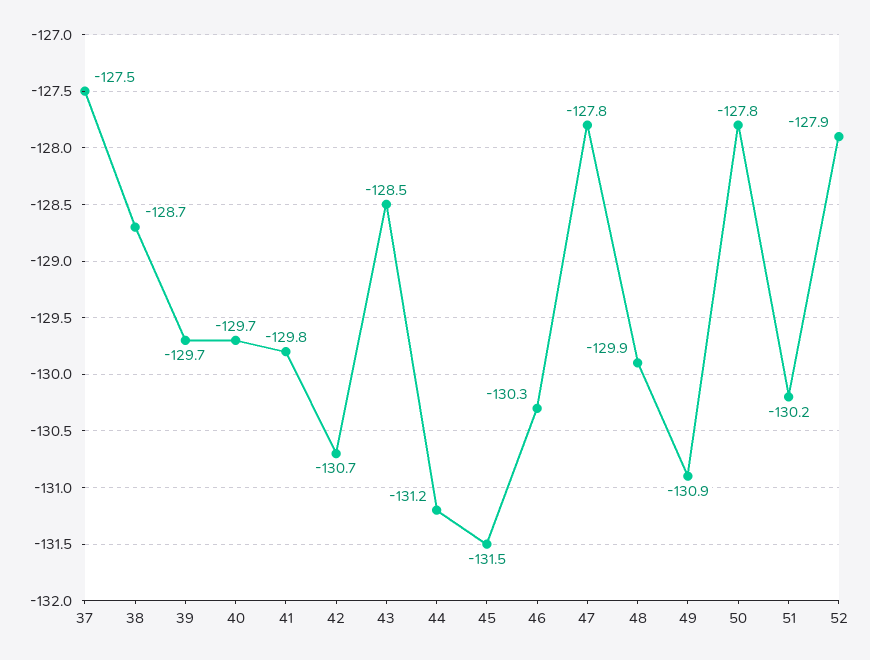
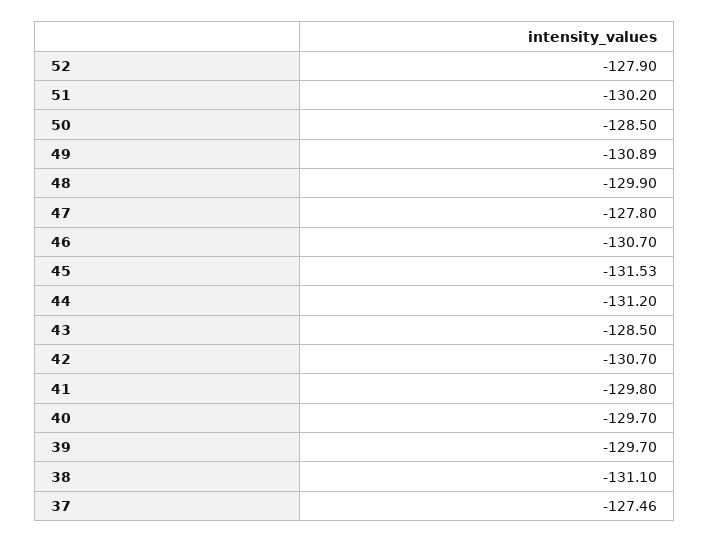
38: -128.7 -> -131.1
46: -130.3 -> -130.7
50: -127.8 -> -128.5

